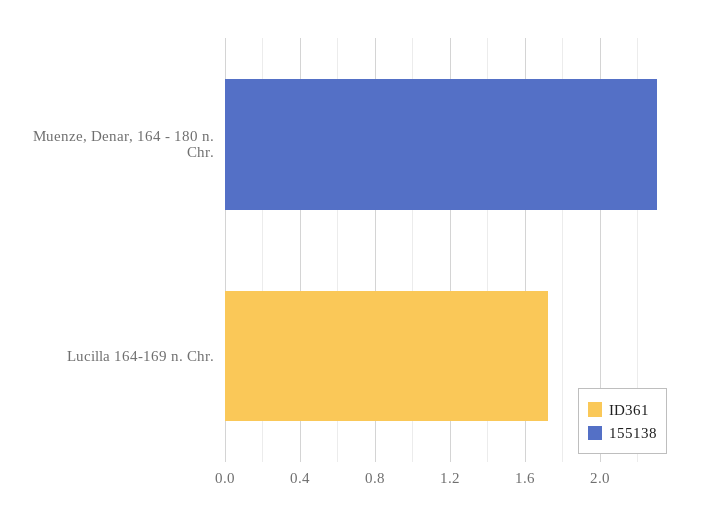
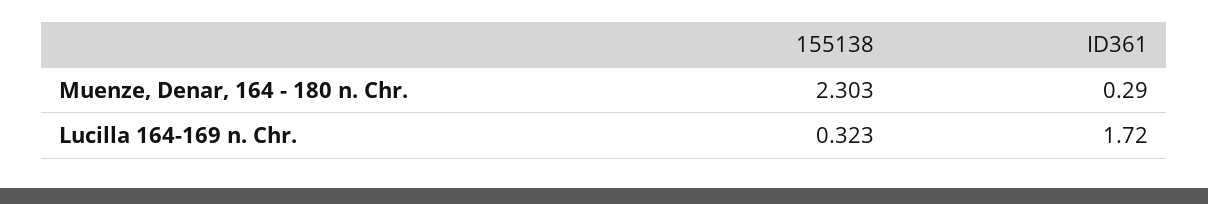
ID361, Muenze, Denar, 164 - 180 n. Chr.: 0 -> 0.29
155138, Lucilla 164-169 n. Chr.: 0 -> 0.323

